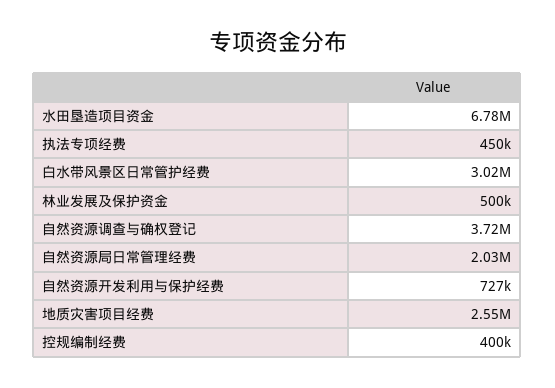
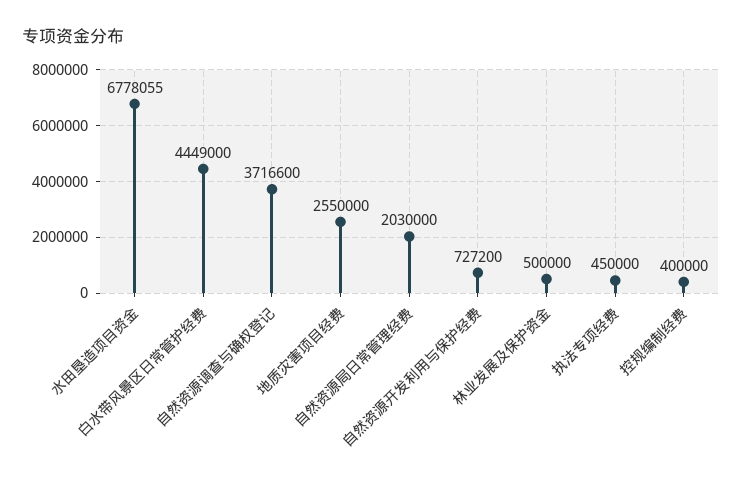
白水带风景区日常管护经费: 3020000 -> 4449000

